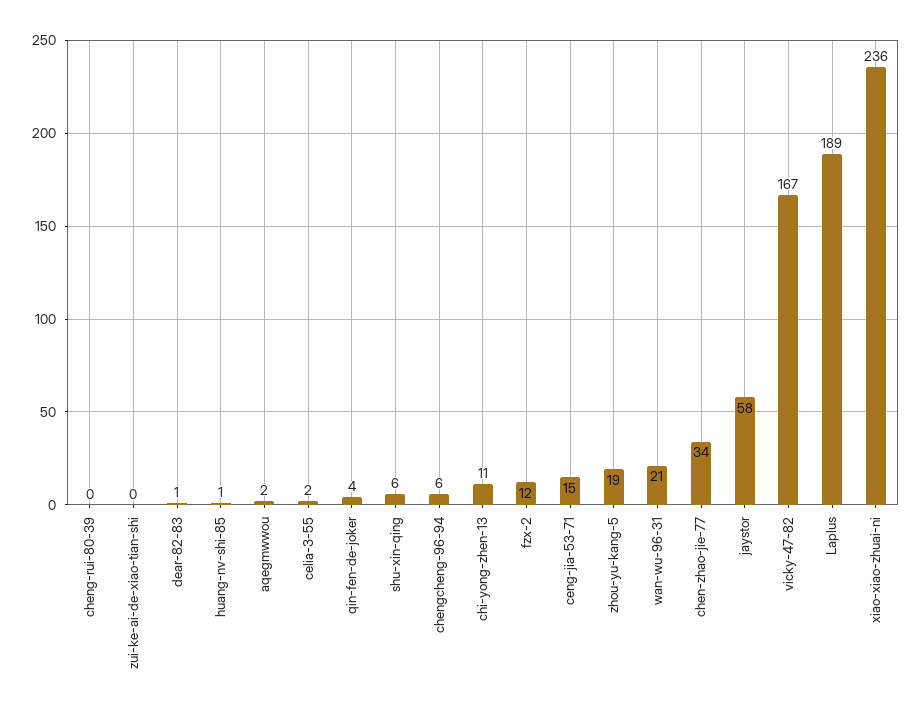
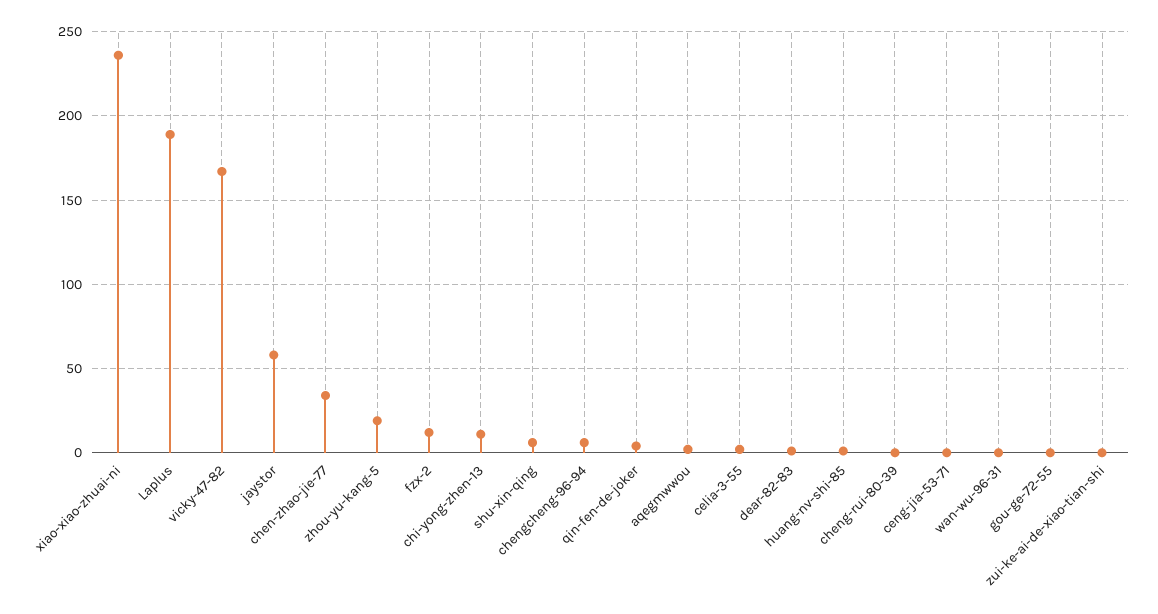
ceng-jia-53-71: 15 -> 0
wan-wu-96-31: 21 -> 0
gou-ge-72-55: none -> 0

